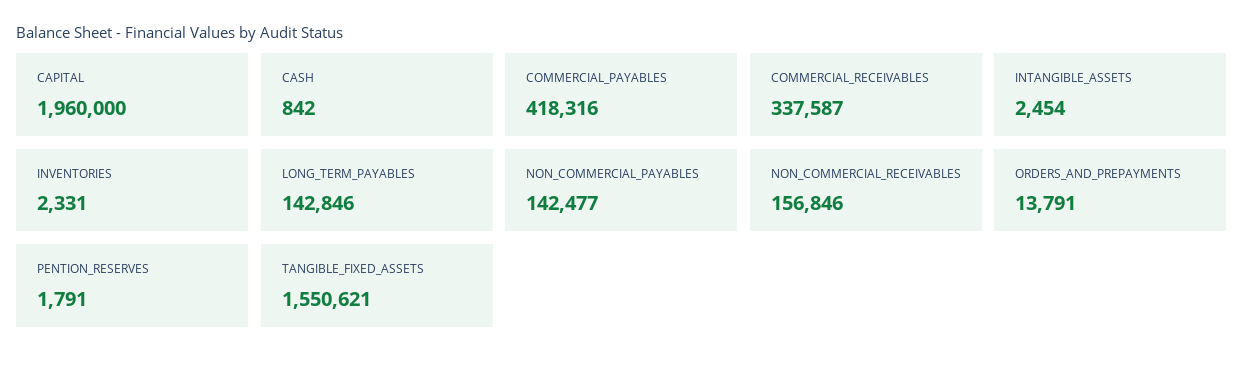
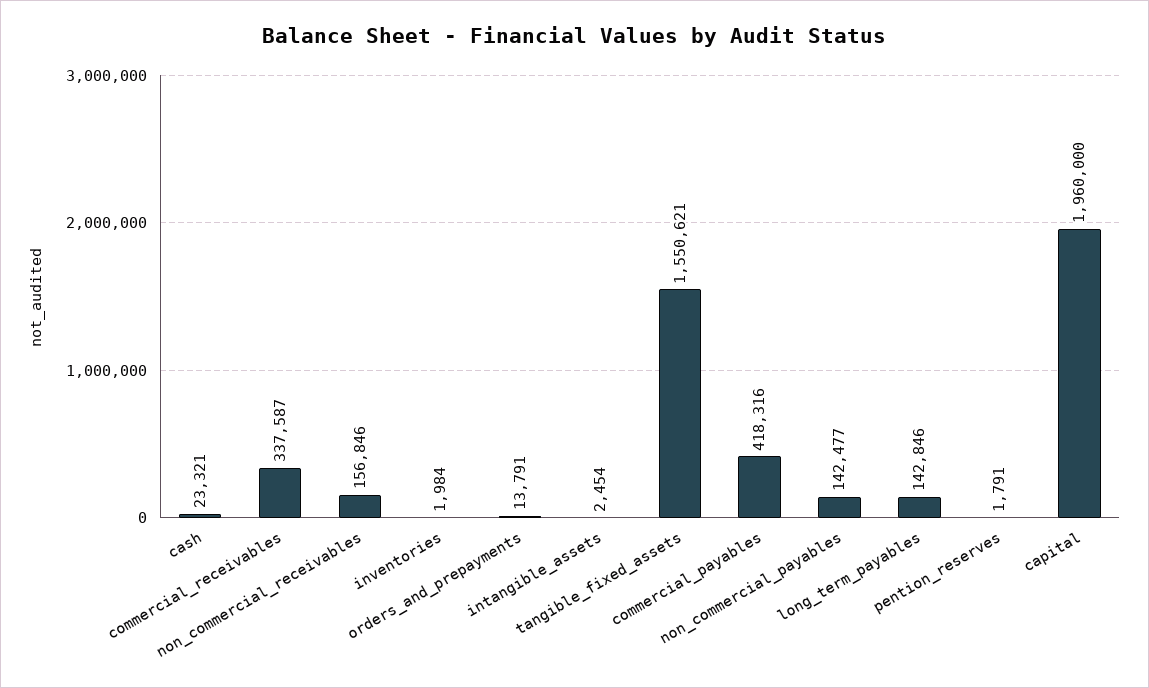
CASH: 842 -> 23321
INVENTORIES: 2331 -> 1984

